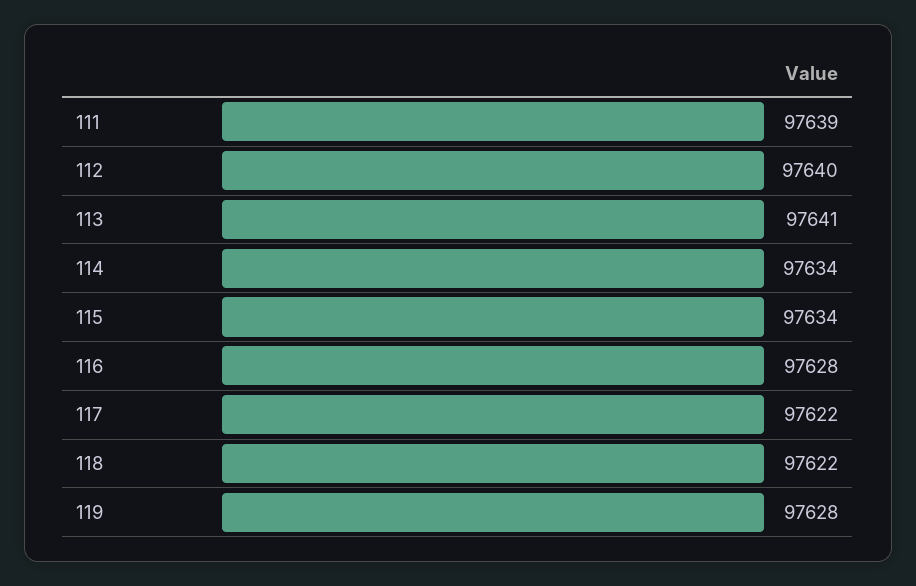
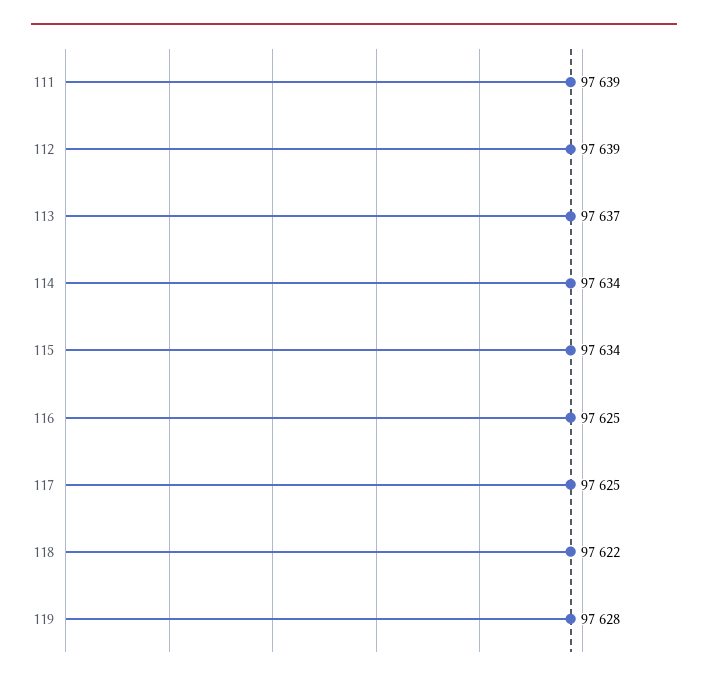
112: 97640 -> 97639
113: 97641 -> 97637
116: 97628 -> 97625
117: 97622 -> 97625

